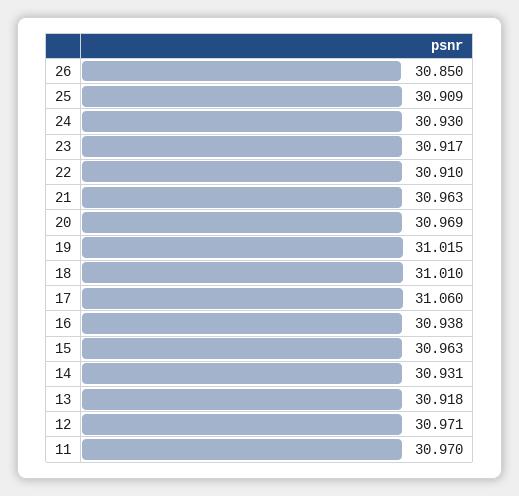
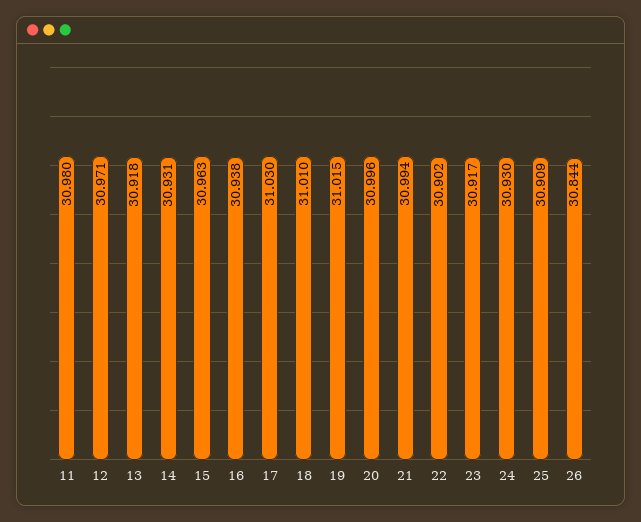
26: 30.85 -> 30.844
22: 30.91 -> 30.902
21: 30.963 -> 30.994
20: 30.969 -> 30.996
17: 31.06 -> 31.03
11: 30.97 -> 30.98

